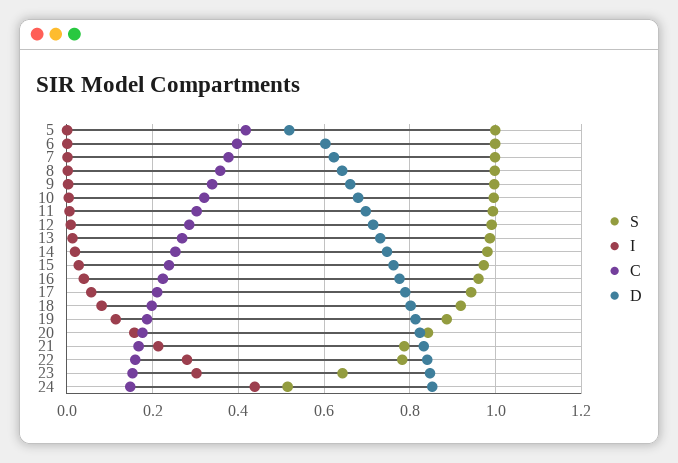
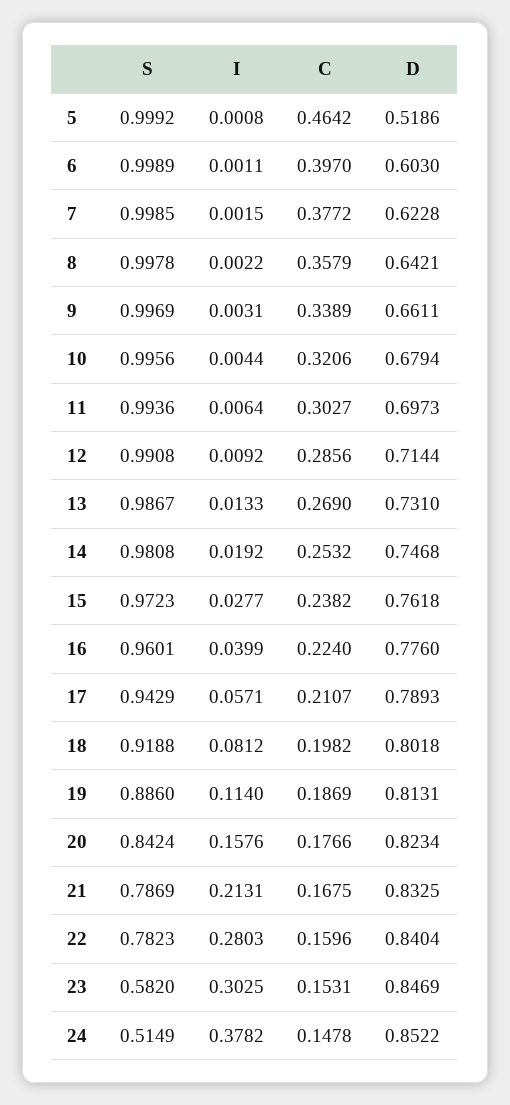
C, 5: 0.42 -> 0.4642
S, 23: 0.64 -> 0.582
I, 24: 0.44 -> 0.3782

